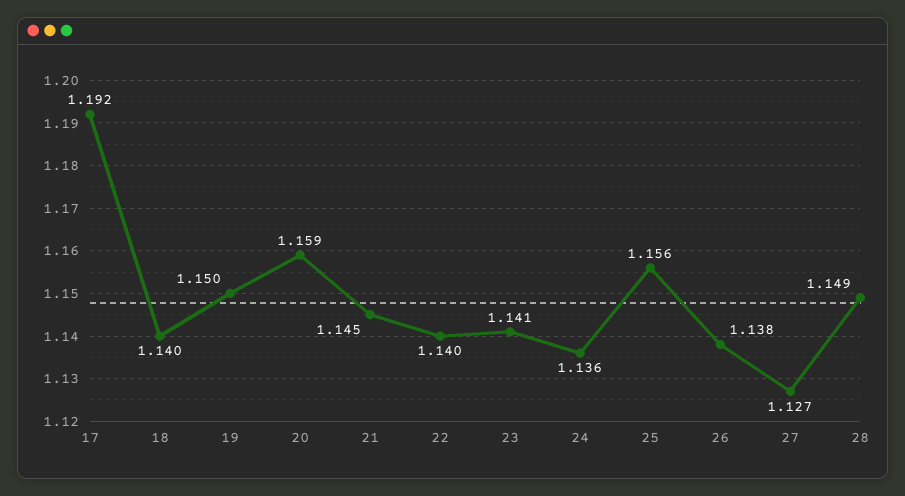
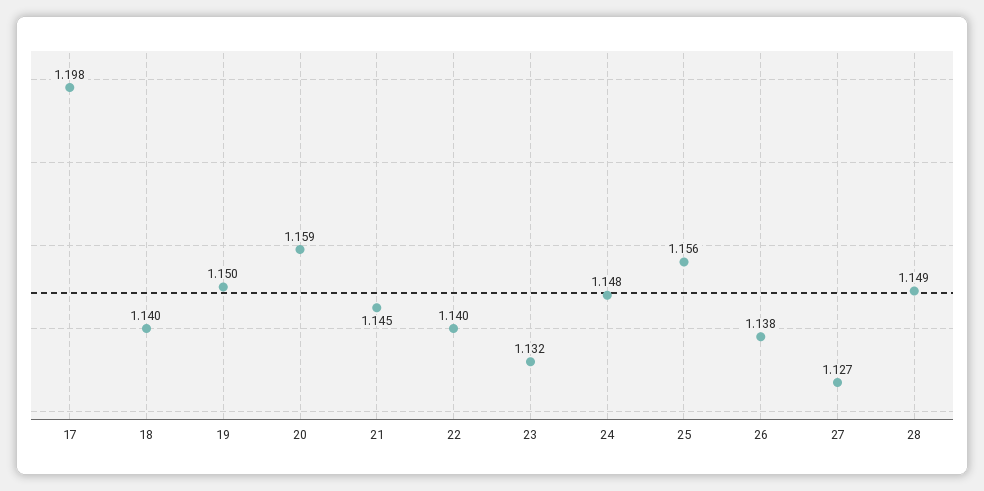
17: 1.192 -> 1.198
23: 1.141 -> 1.132
24: 1.136 -> 1.148

